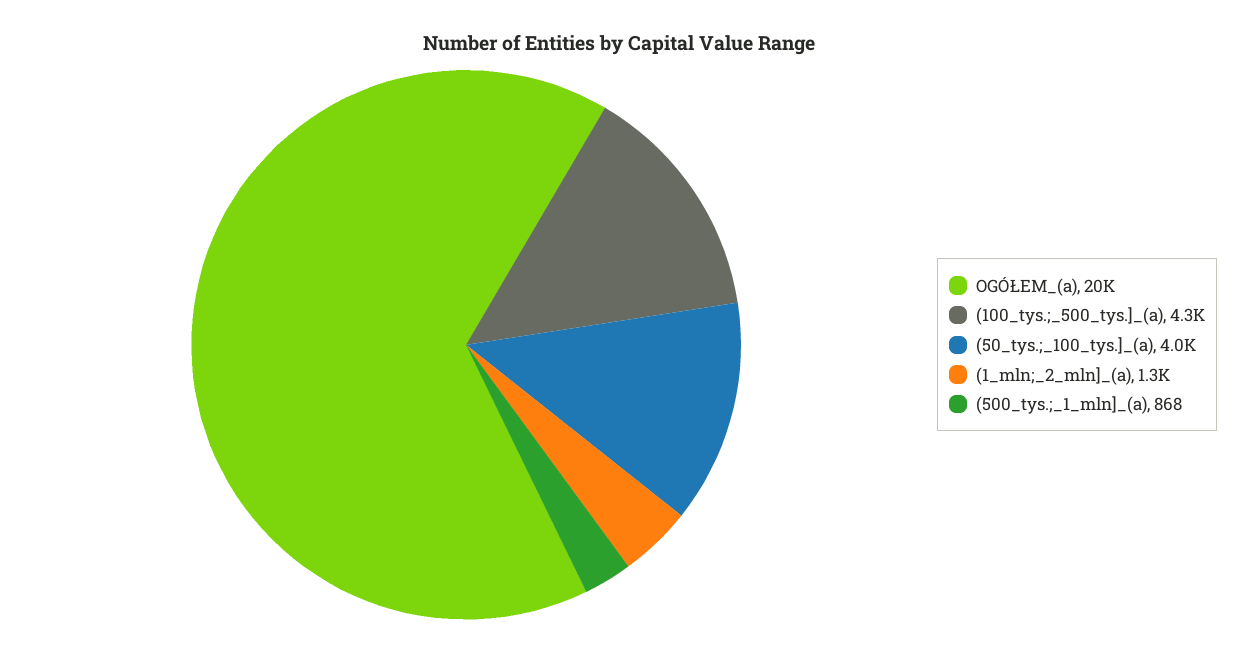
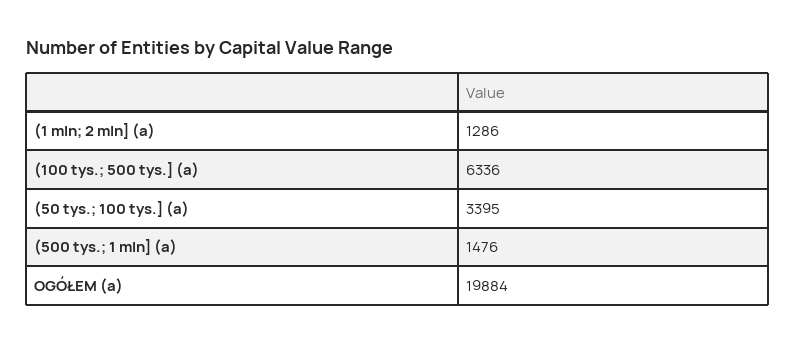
(100_tys.;_500_tys.]_(a): 4300 -> 6336
(50_tys.;_100_tys.]_(a): 4000 -> 3395
(500_tys.;_1_mln]_(a): 868 -> 1476

